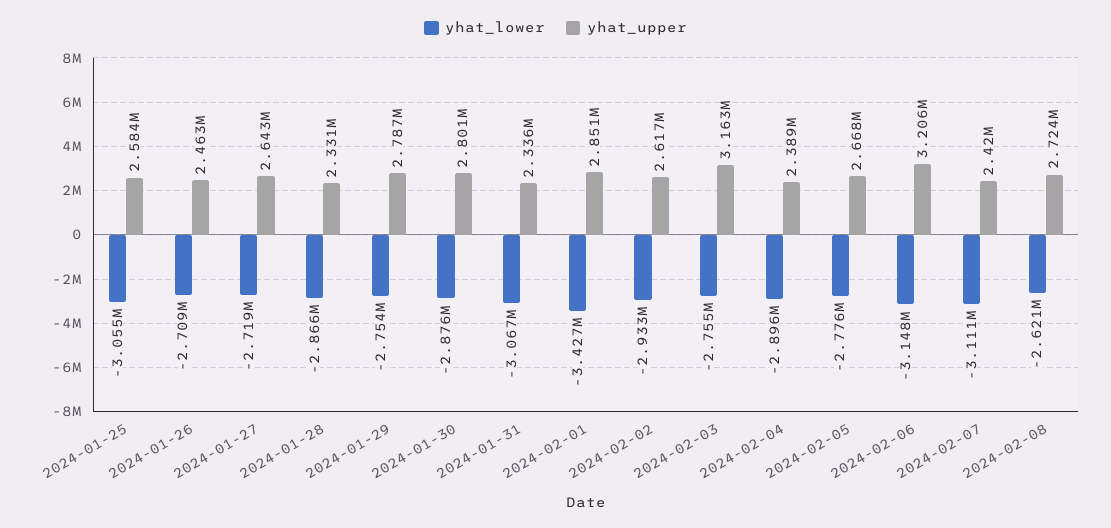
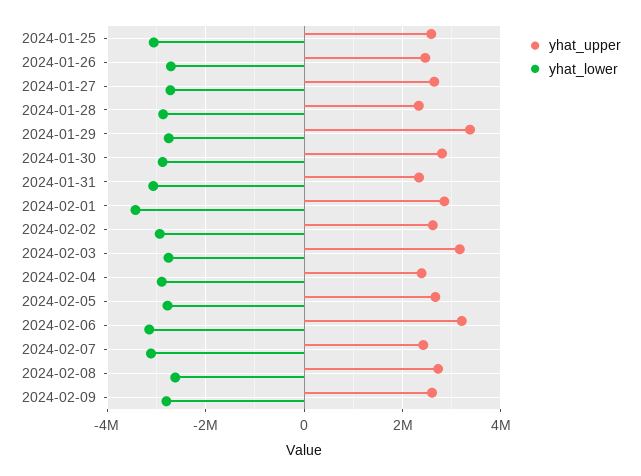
yhat_upper, 2024-01-29: 2787000 -> 3400000
yhat_upper, 2024-02-09: none -> 2600000
yhat_lower, 2024-02-09: none -> -2800000

